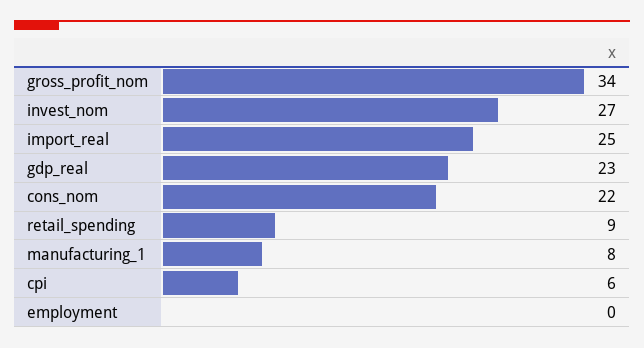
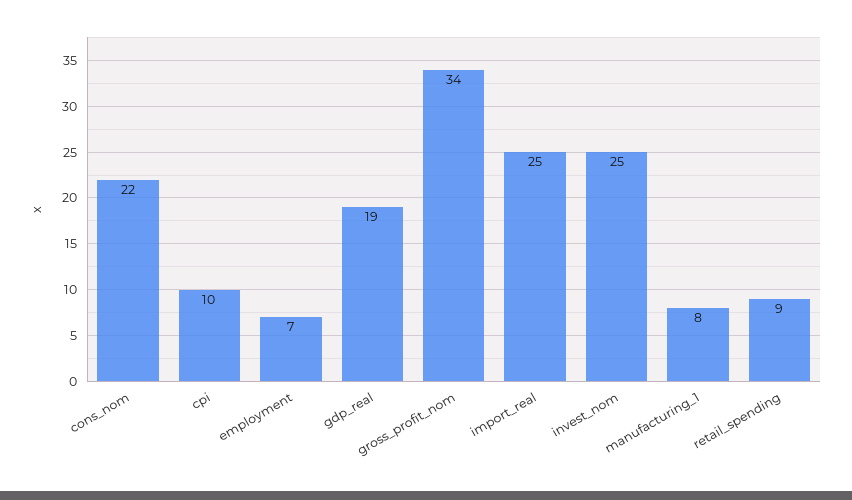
invest_nom: 27 -> 25
gdp_real: 23 -> 19
cpi: 6 -> 10
employment: 0 -> 7

